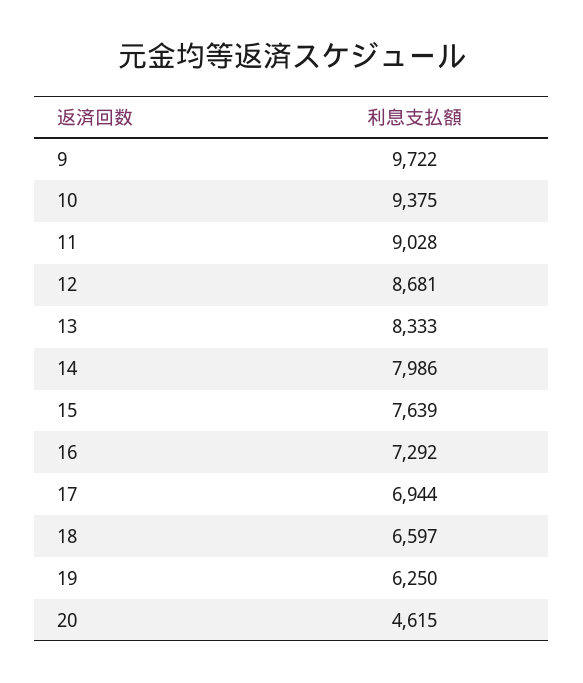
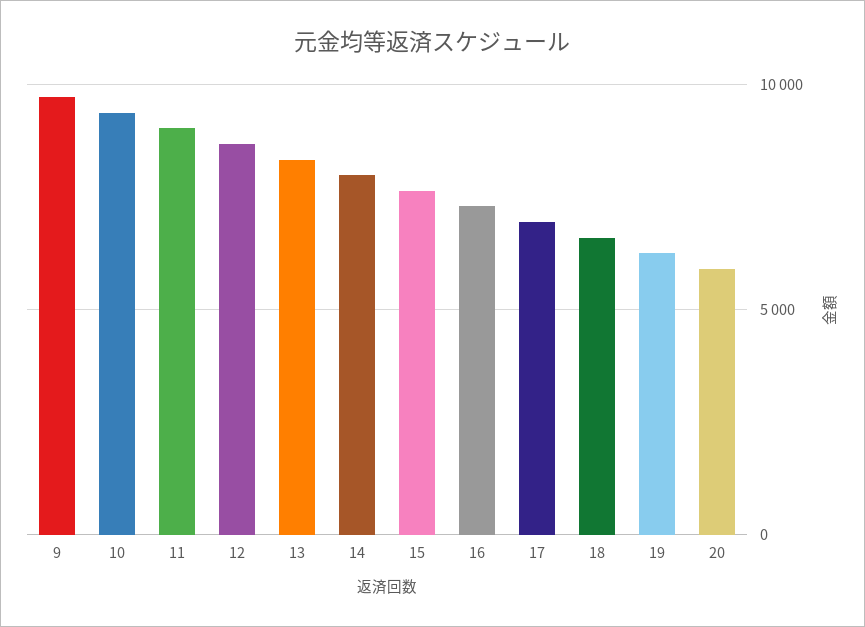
20: 4615 -> 6000

